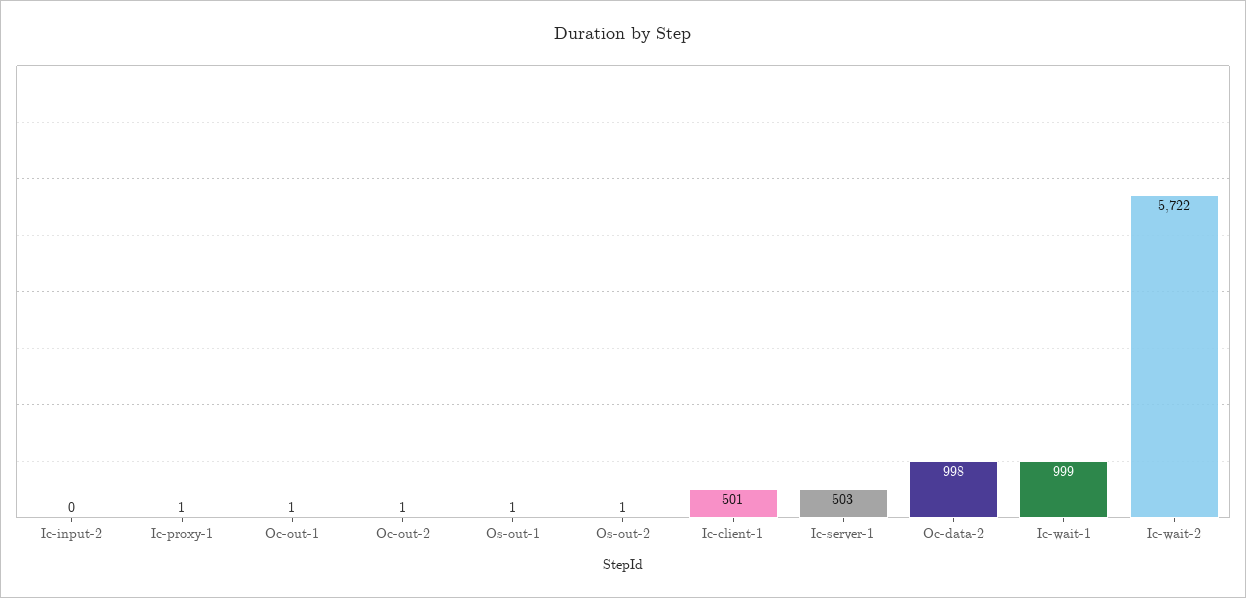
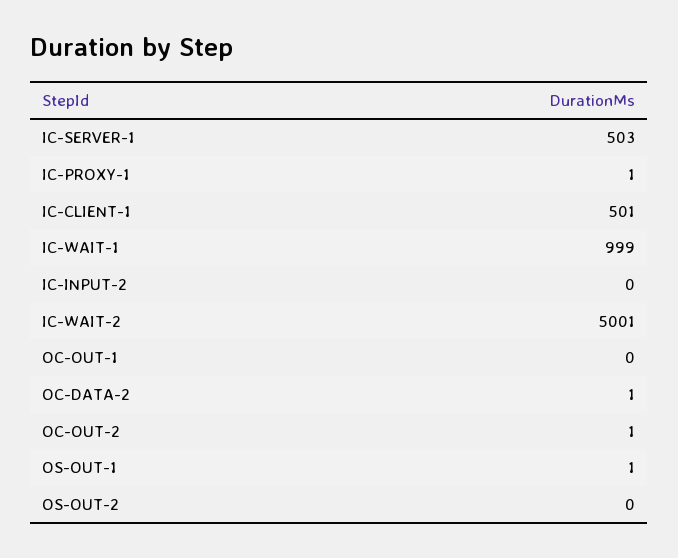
Oc-out-1: 1 -> 0
Os-out-2: 1 -> 0
Oc-data-2: 998 -> 1
Ic-wait-2: 5722 -> 5001

